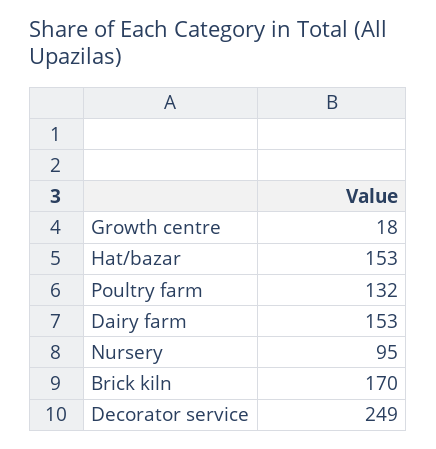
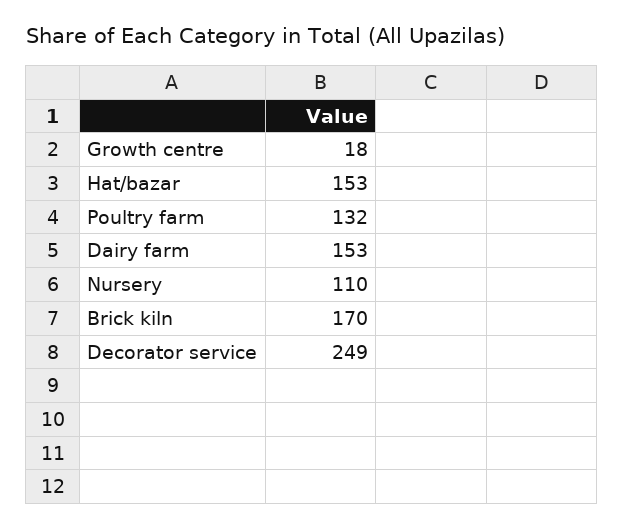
Nursery: 95 -> 110

